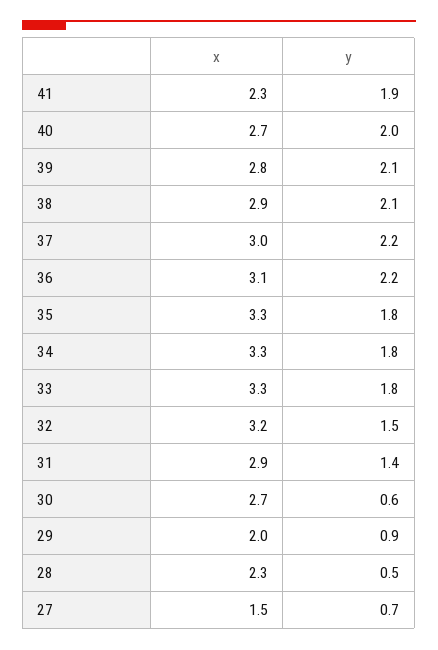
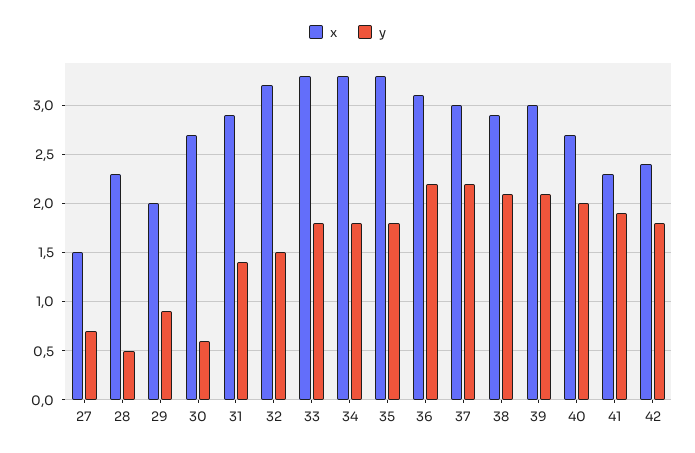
x, 39: 2.8 -> 3
x, 42: none -> 2.4
y, 42: none -> 1.8

